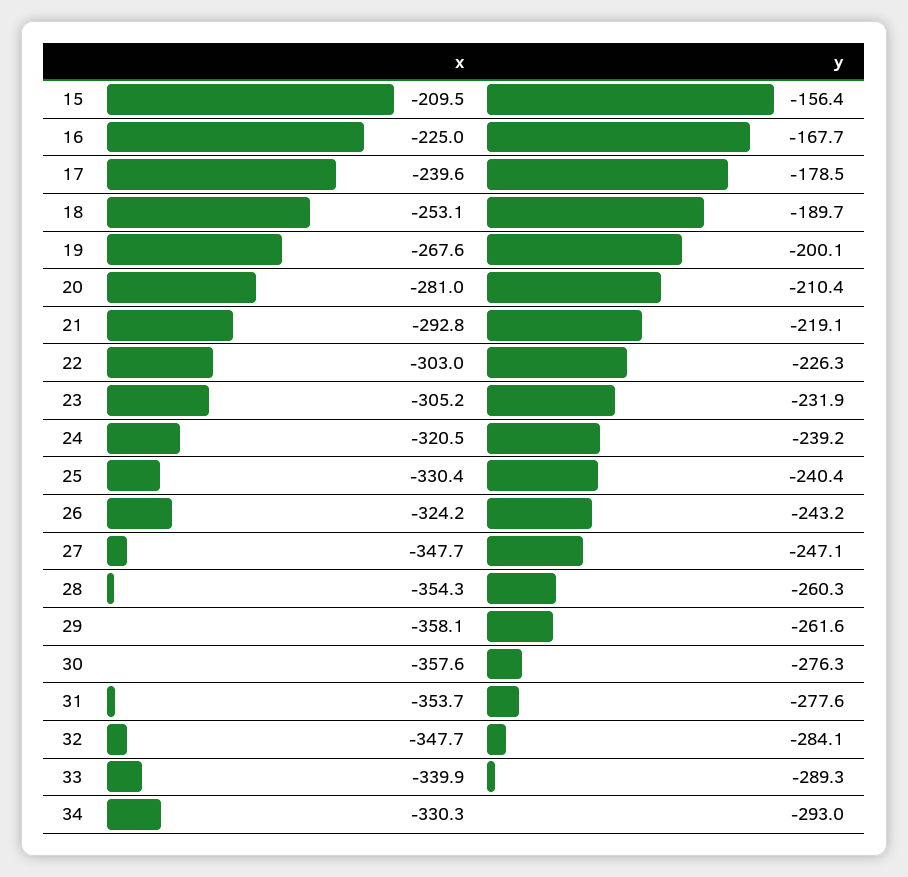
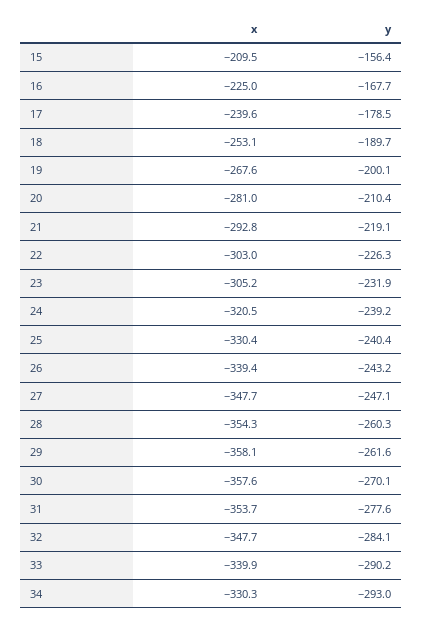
x, 26: -324.2 -> -339.4
y, 30: -276.3 -> -270.1
y, 33: -289.3 -> -290.2

